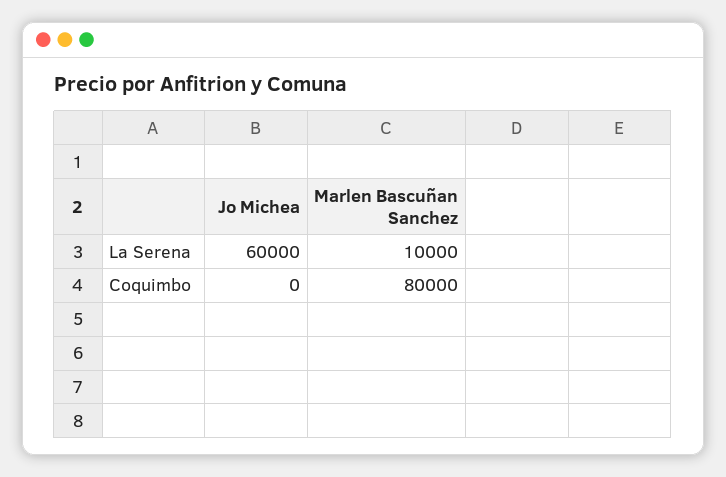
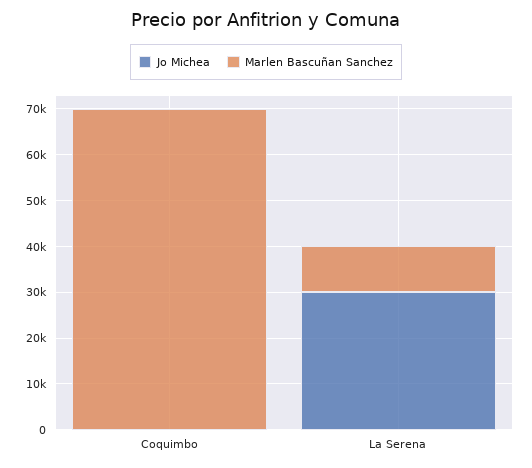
Jo Michea, La Serena: 60000 -> 30000
Marlen Bascuñan Sanchez, Coquimbo: 80000 -> 70000

